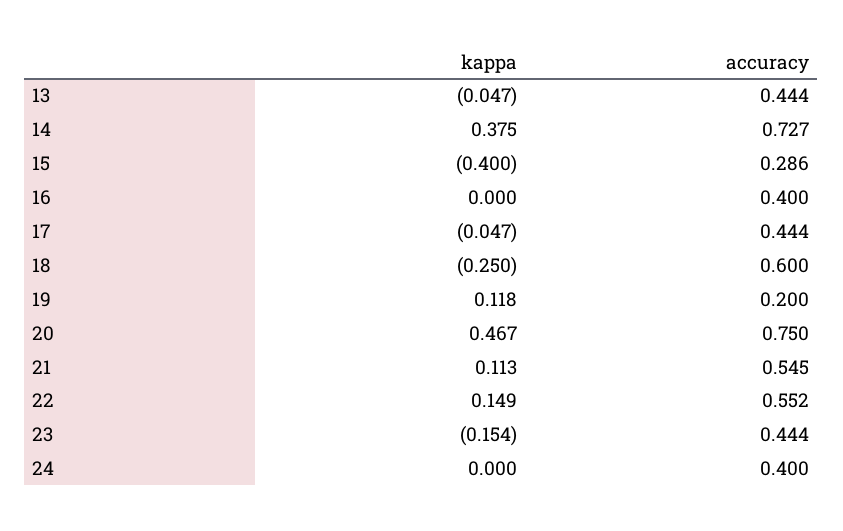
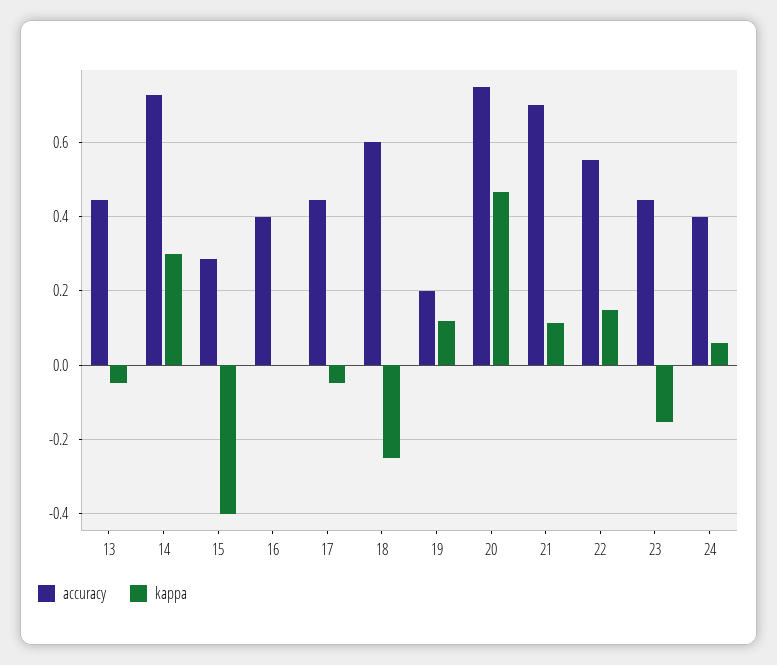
kappa, 14: 0.375 -> 0.3
accuracy, 21: 0.545 -> 0.7
kappa, 24: 0 -> 0.06

